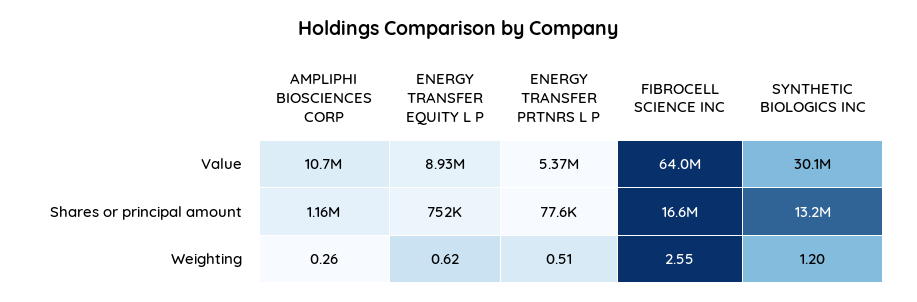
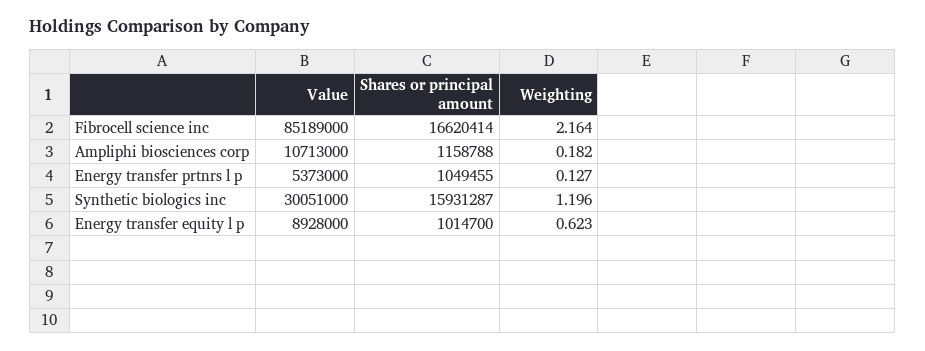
FIBROCELL SCIENCE INC, Value: 64000000 -> 85189000
ENERGY TRANSFER EQUITY L P, Shares or principal amount: 752000 -> 1014700
ENERGY TRANSFER PRTNRS L P, Shares or principal amount: 77600 -> 1049455
SYNTHETIC BIOLOGICS INC, Shares or principal amount: 13200000 -> 15931287
AMPLIPHI BIOSCIENCES CORP, Weighting: 0.26 -> 0.182
ENERGY TRANSFER PRTNRS L P, Weighting: 0.51 -> 0.127
FIBROCELL SCIENCE INC, Weighting: 2.55 -> 2.164

